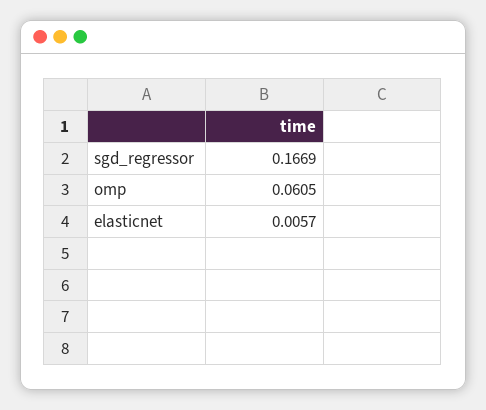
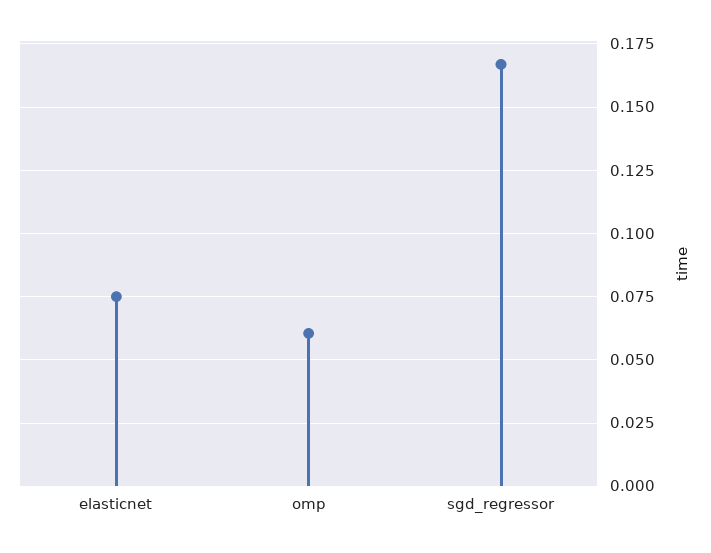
elasticnet: 0.0057 -> 0.075

